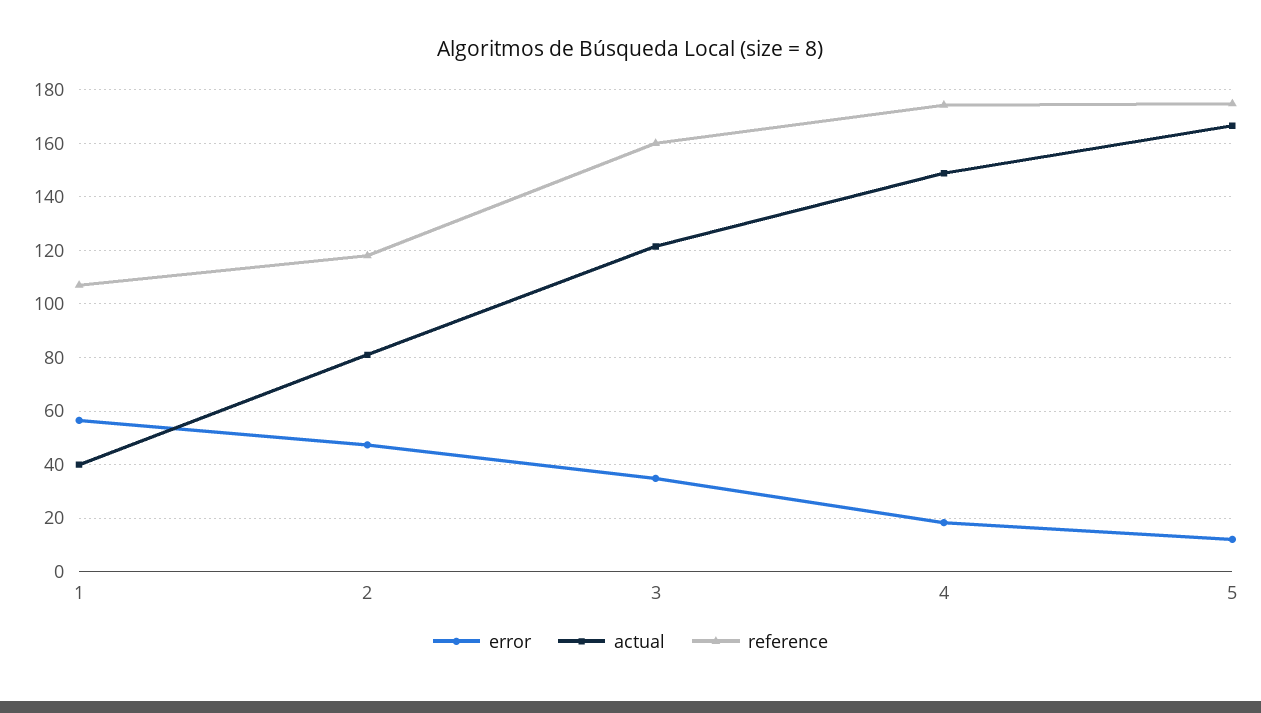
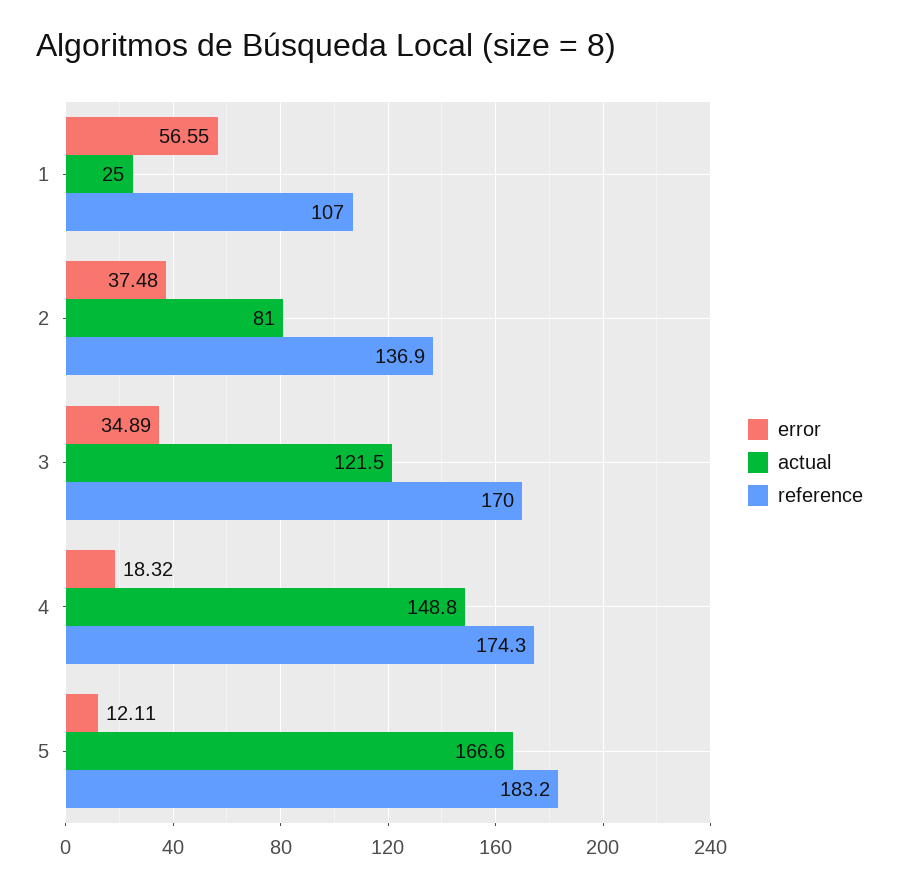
actual, 1: 40 -> 25
error, 2: 47.5 -> 37.48
reference, 2: 117.5 -> 136.9
reference, 3: 160 -> 170
reference, 5: 175 -> 183.2

